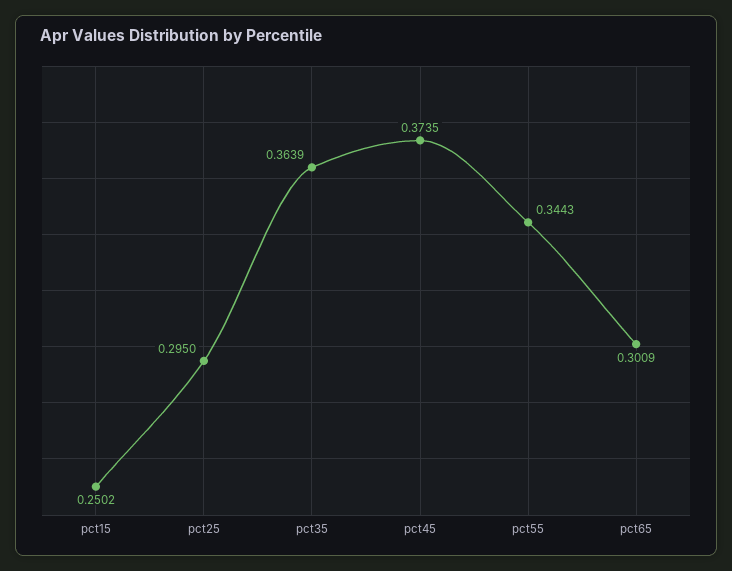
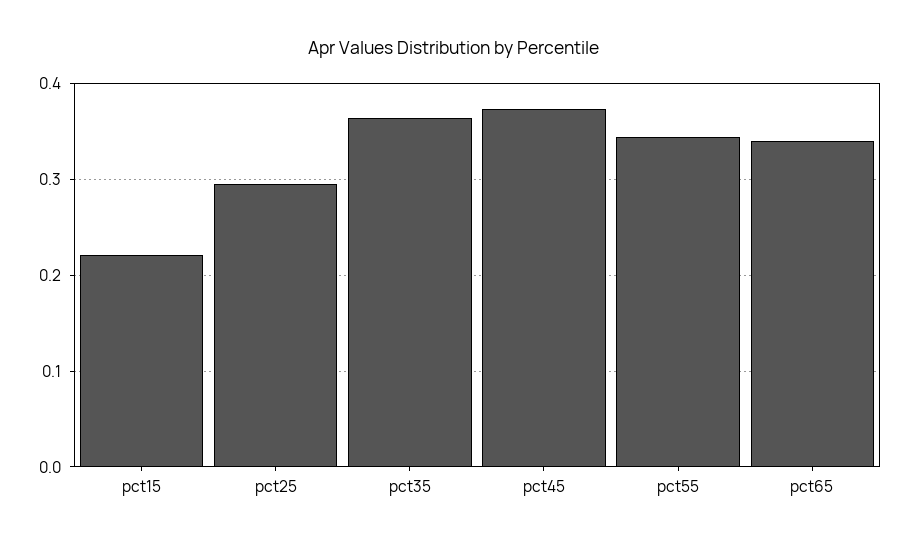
pct15: 0.2502 -> 0.22
pct65: 0.3009 -> 0.34

